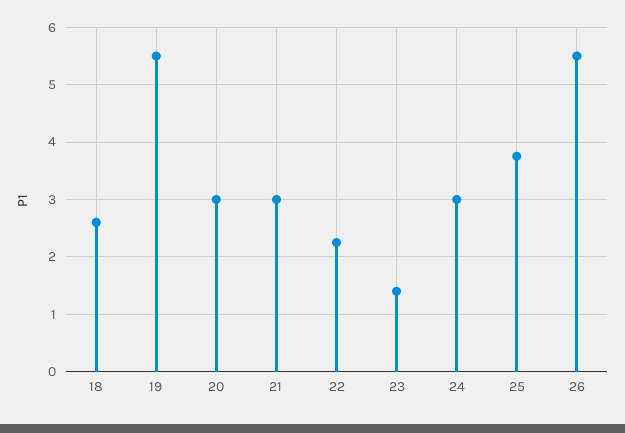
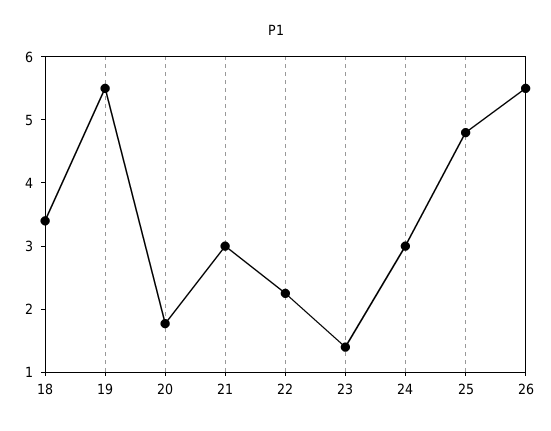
18: 2.6 -> 3.4
20: 3 -> 1.8
25: 3.8 -> 4.8

